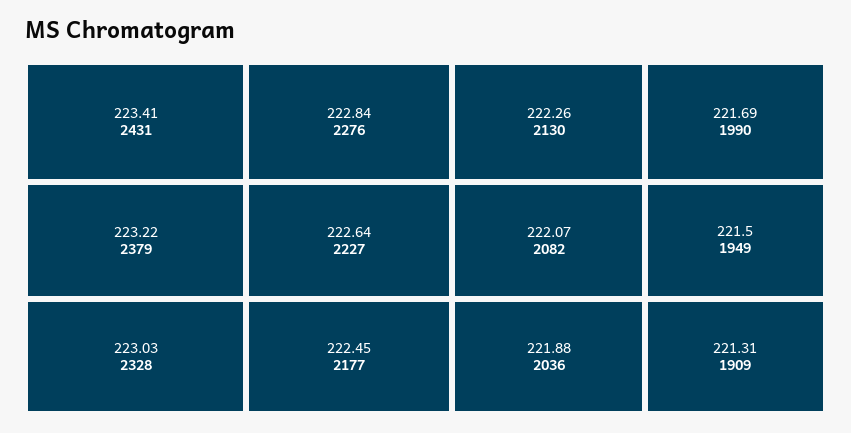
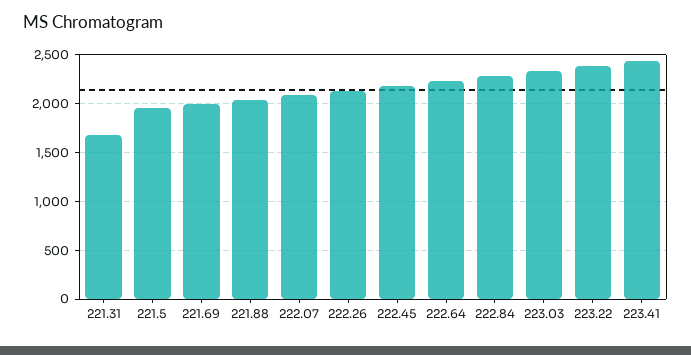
221.31: 1909 -> 1700

